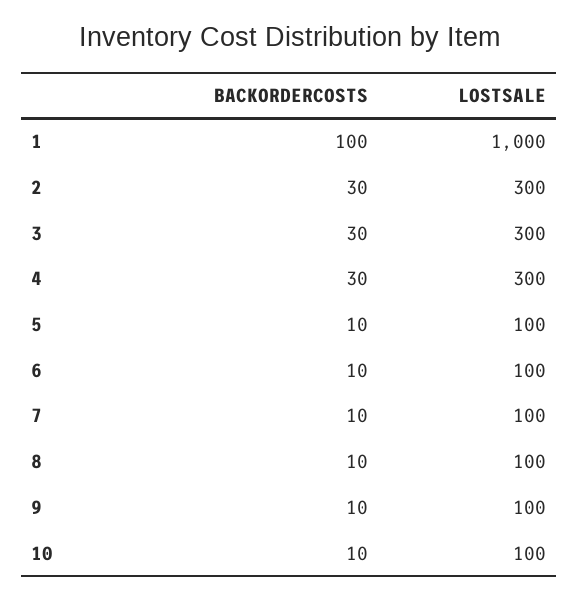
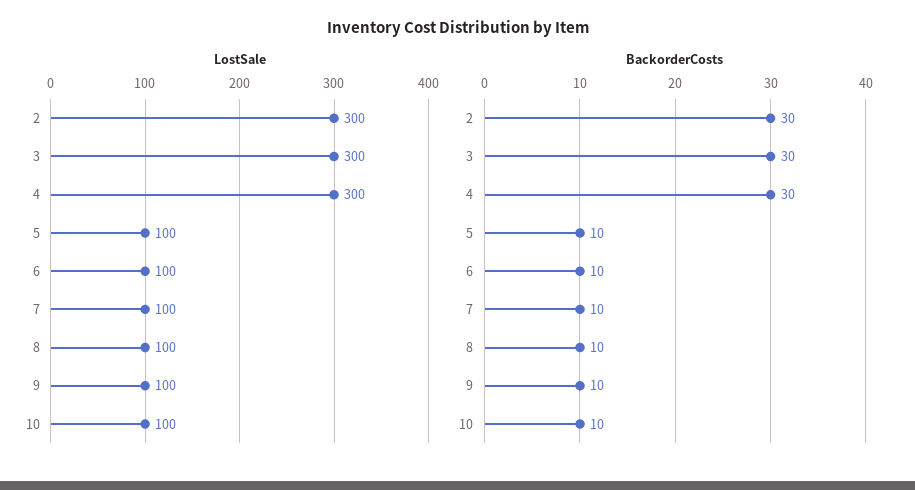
BACKORDERCOSTS, 1: 100 -> none
LOSTSALE, 1: 1000 -> none

